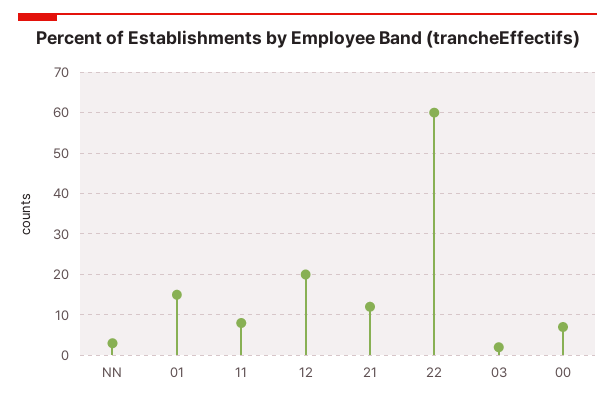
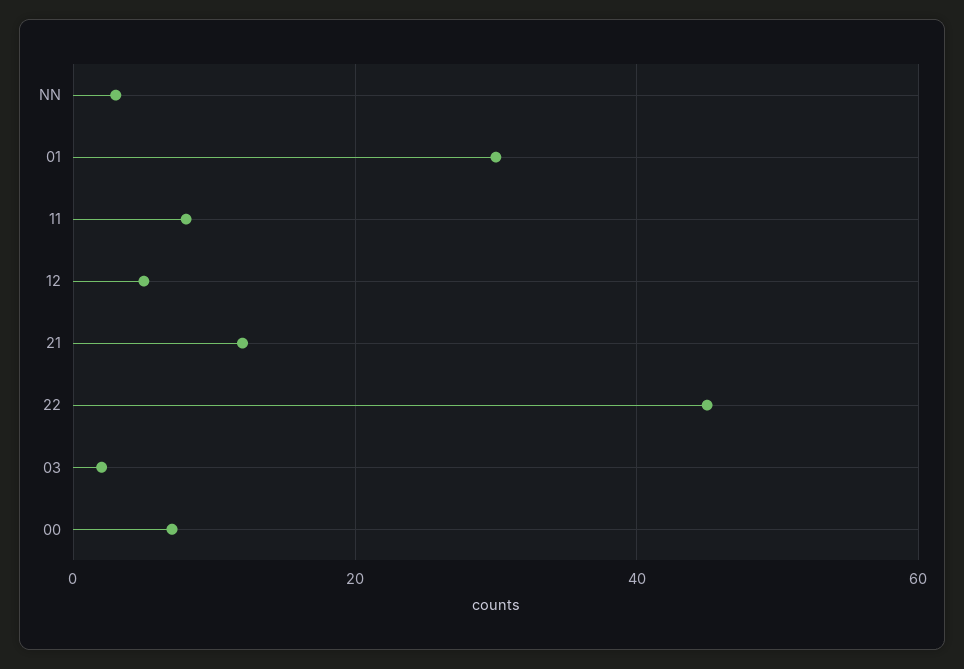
01: 15 -> 30
12: 20 -> 5
22: 60 -> 45

